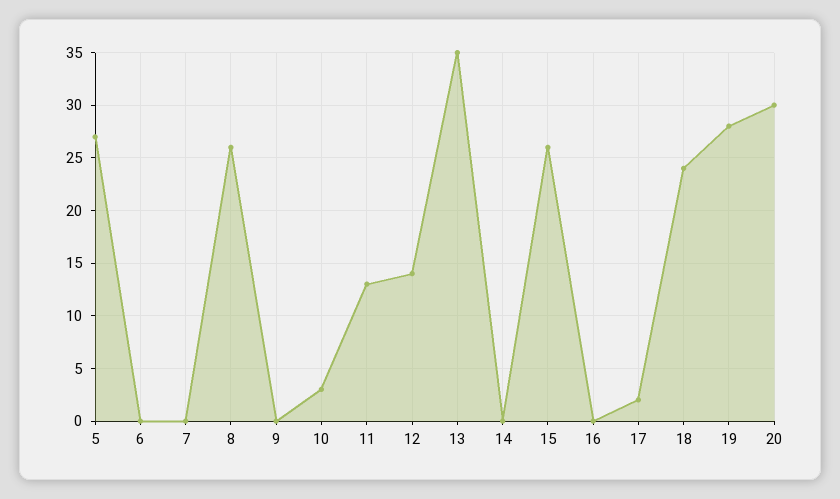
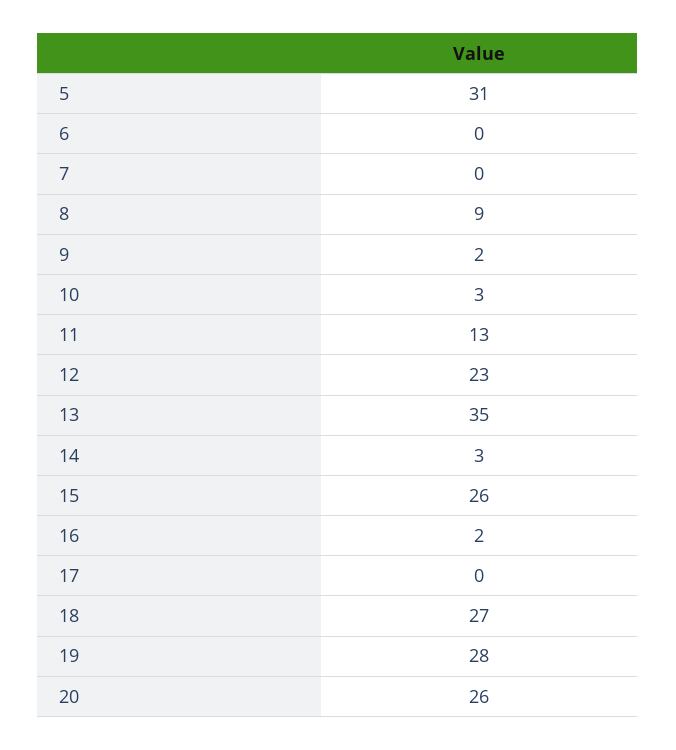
5: 27 -> 31
8: 26 -> 9
9: 0 -> 2
12: 14 -> 23
14: 0 -> 3
16: 0 -> 2
17: 2 -> 0
18: 24 -> 27
20: 30 -> 26

